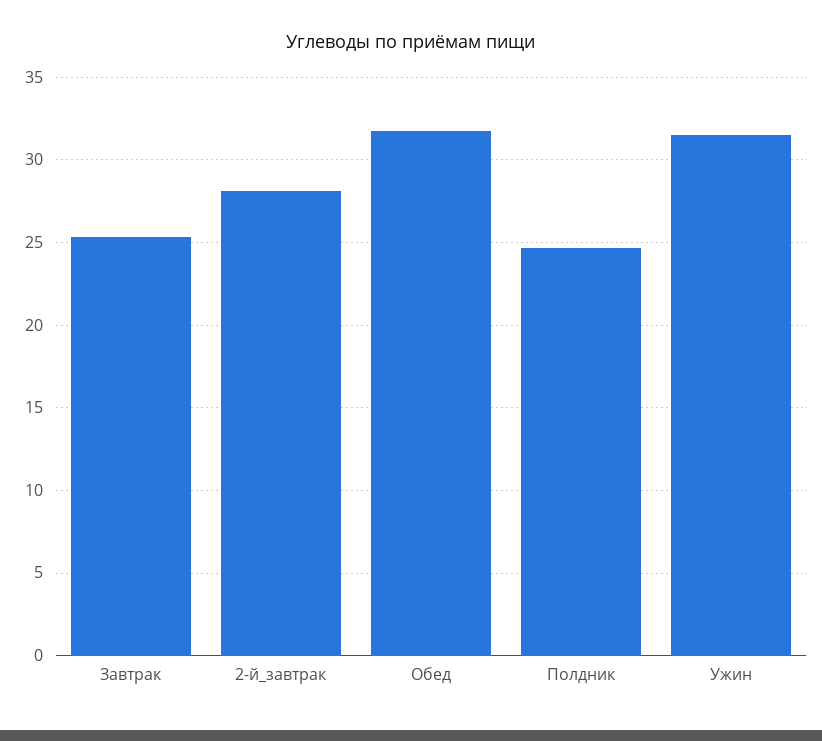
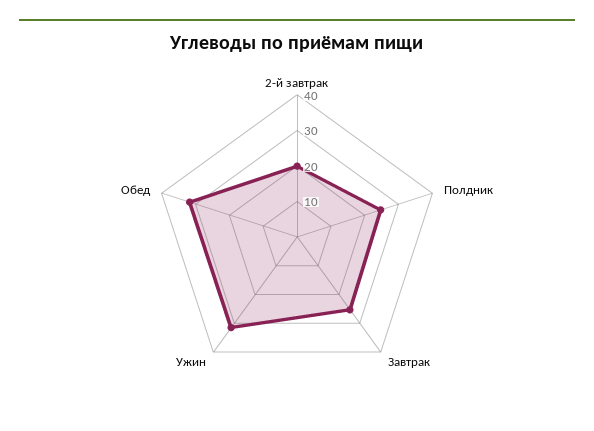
2-й_завтрак: 28 -> 20

